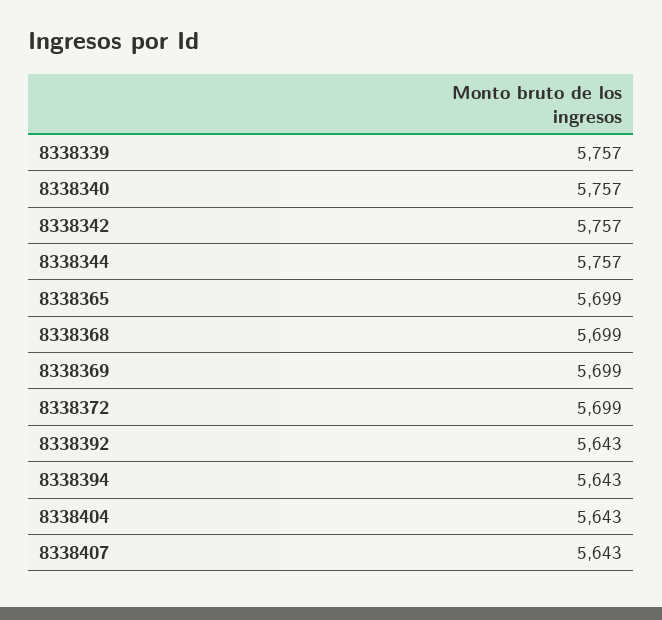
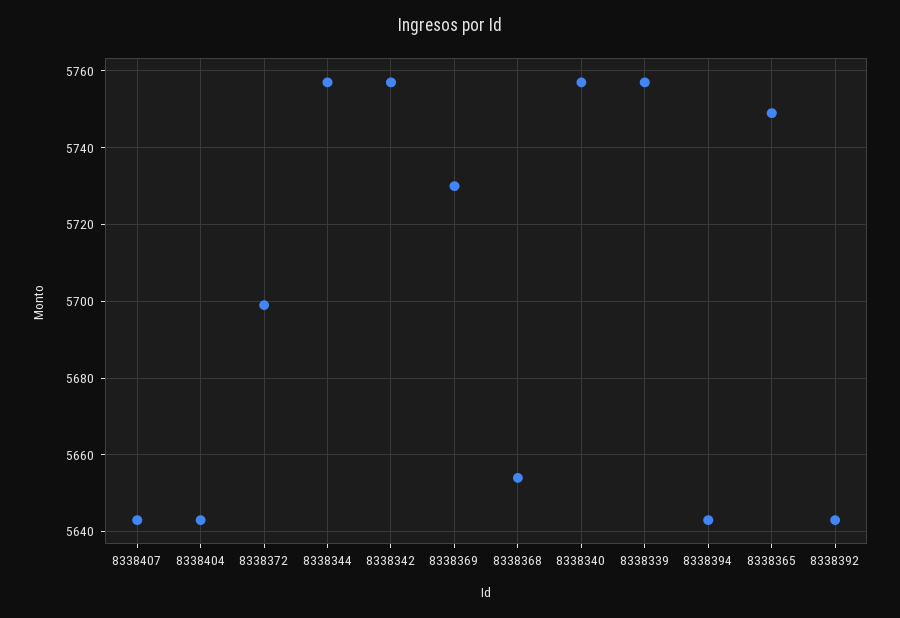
8338365: 5699 -> 5750
8338368: 5699 -> 5655
8338369: 5699 -> 5730

